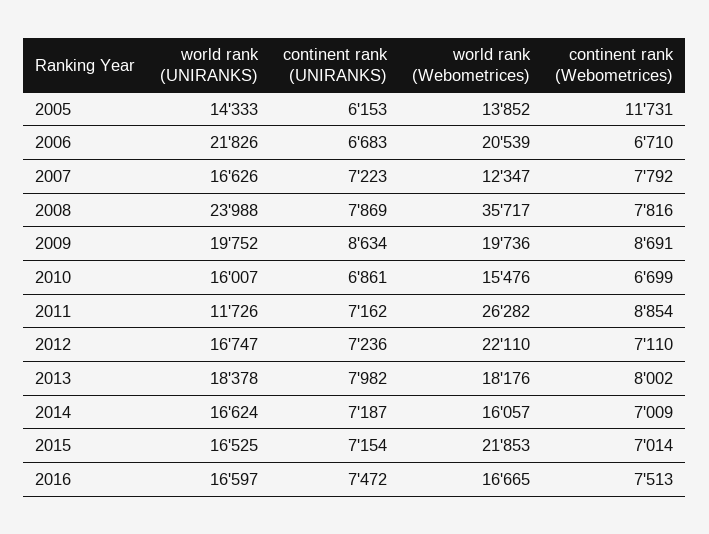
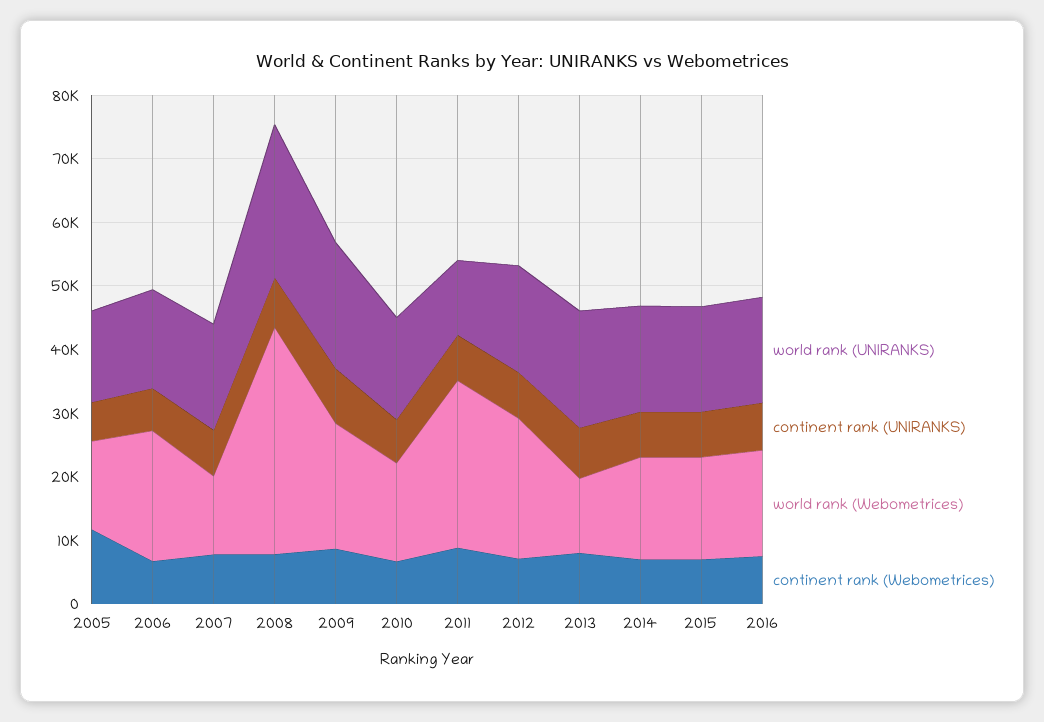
world rank (UNIRANKS), 2006: 21826 -> 16000
world rank (Webometrices), 2013: 18176 -> 12000
world rank (Webometrices), 2015: 21853 -> 16000

